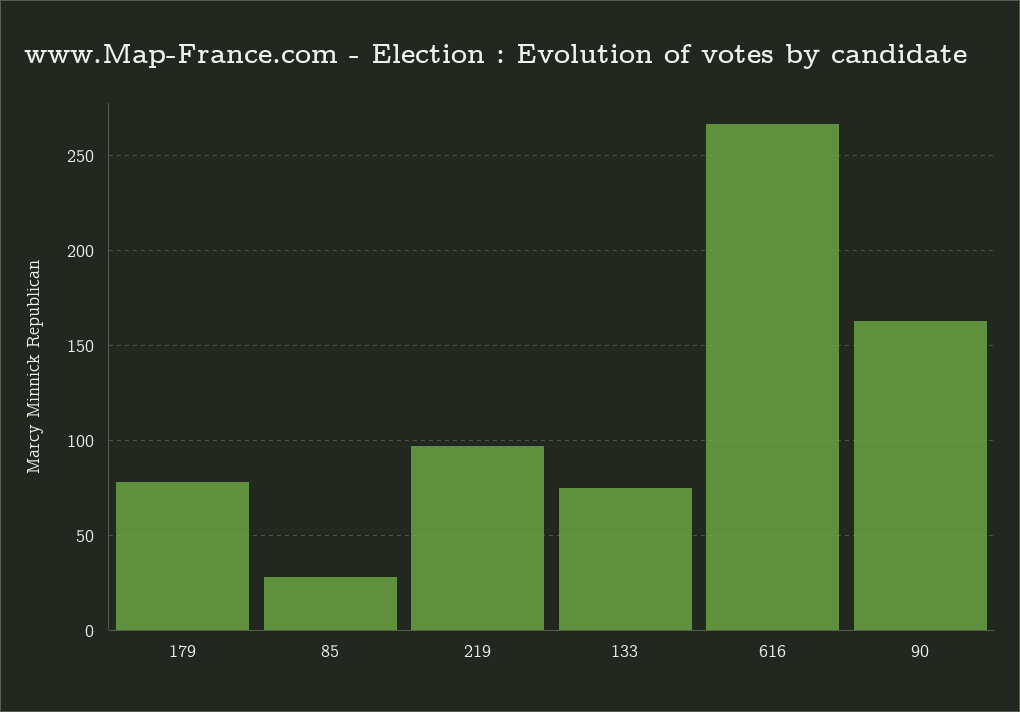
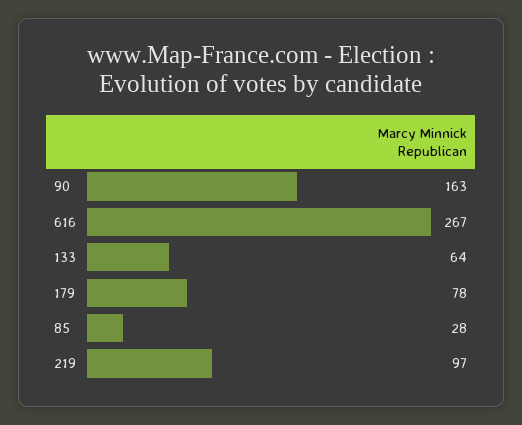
133: 75 -> 64

